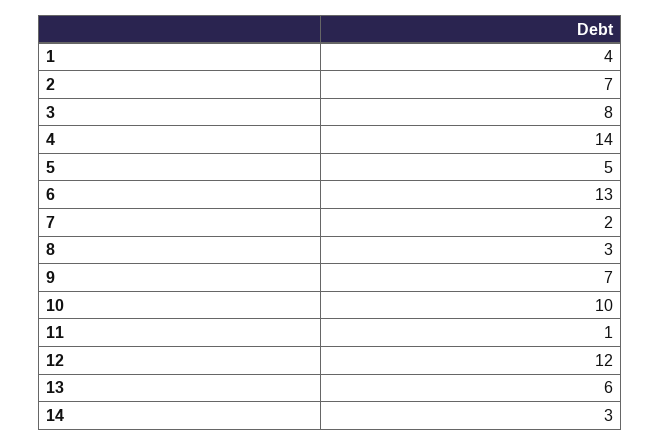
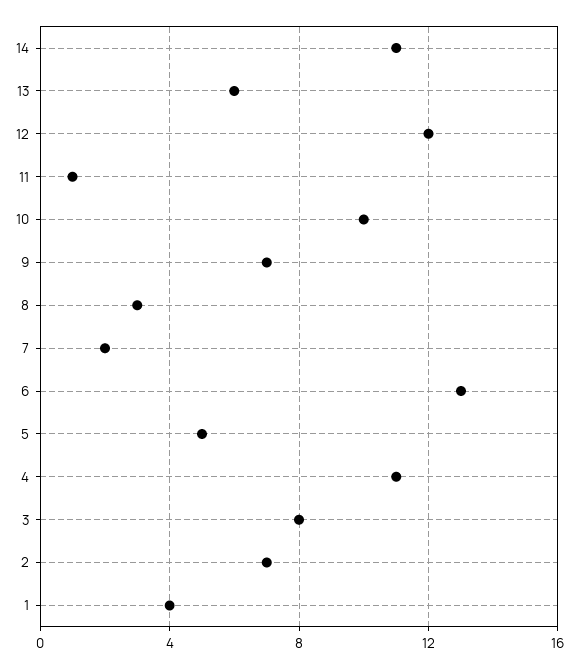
4: 14 -> 11
14: 3 -> 11

